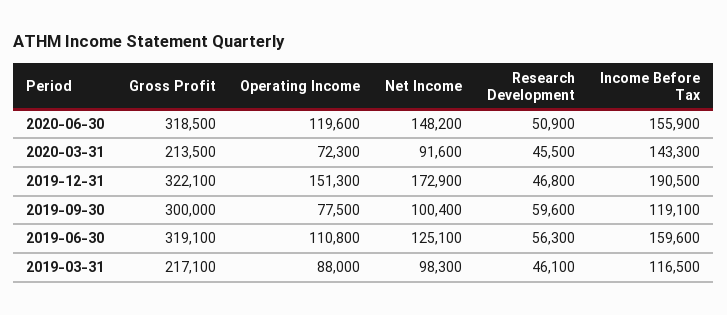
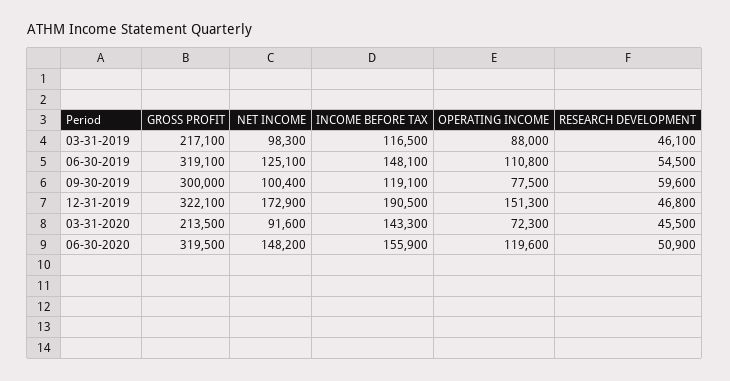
Gross Profit, 2020-06-30: 318500 -> 319500
Research Development, 2019-06-30: 56300 -> 54500
Income Before Tax, 2019-06-30: 159600 -> 148100

